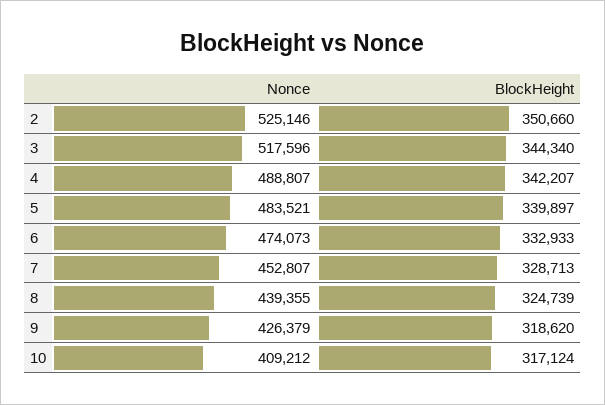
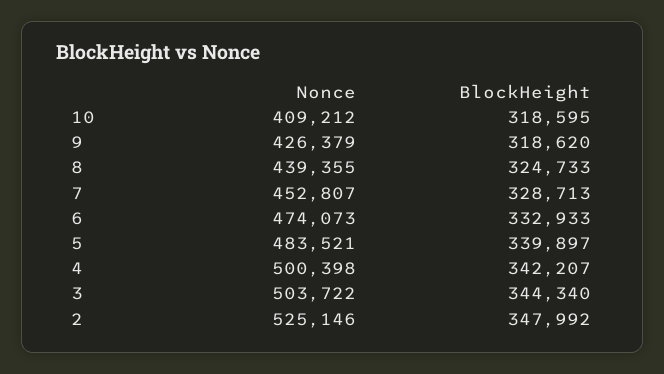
BlockHeight, 2: 350660 -> 347992
Nonce, 3: 517596 -> 503722
Nonce, 4: 488807 -> 500398
BlockHeight, 8: 324739 -> 324733
BlockHeight, 10: 317124 -> 318595

